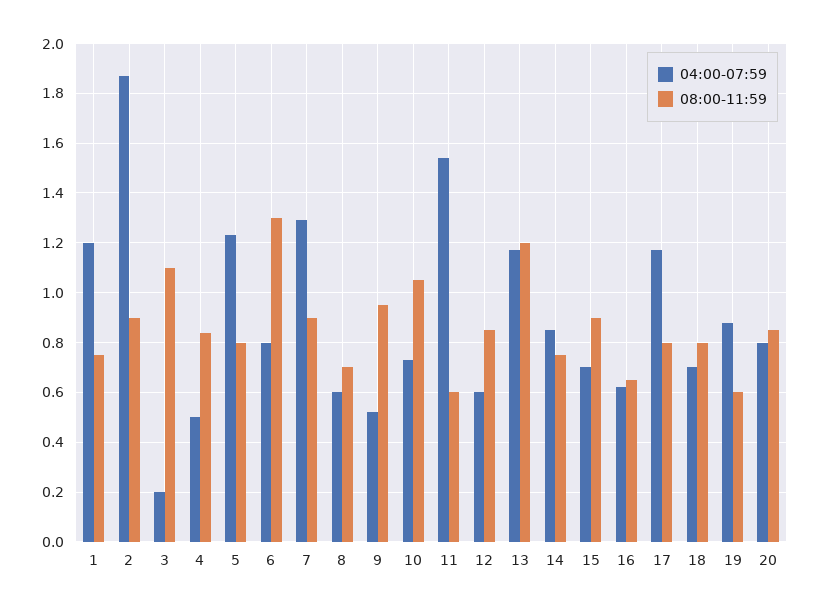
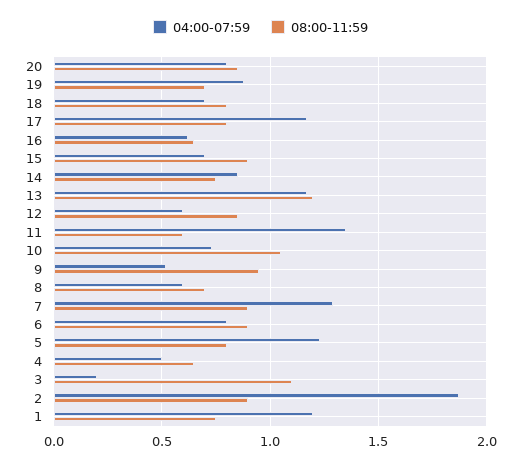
08:00-11:59, 4: 0.85 -> 0.65
08:00-11:59, 6: 1.3 -> 0.9
04:00-07:59, 11: 1.55 -> 1.35
08:00-11:59, 19: 0.6 -> 0.7

